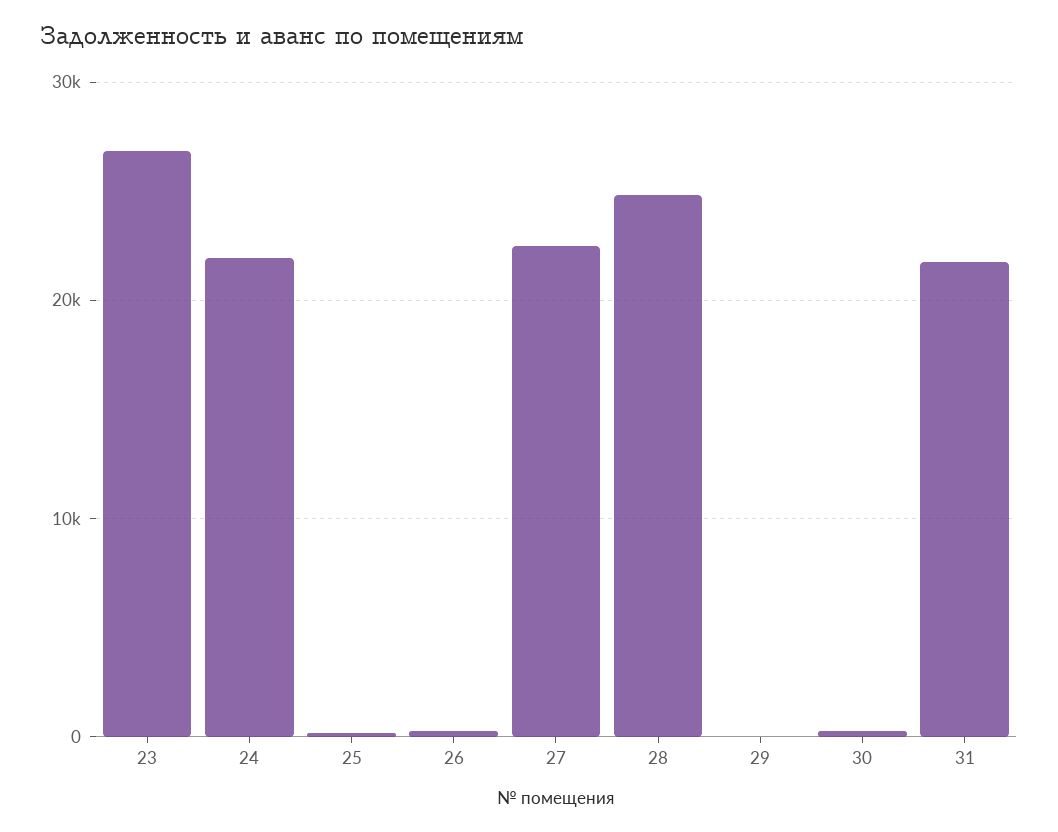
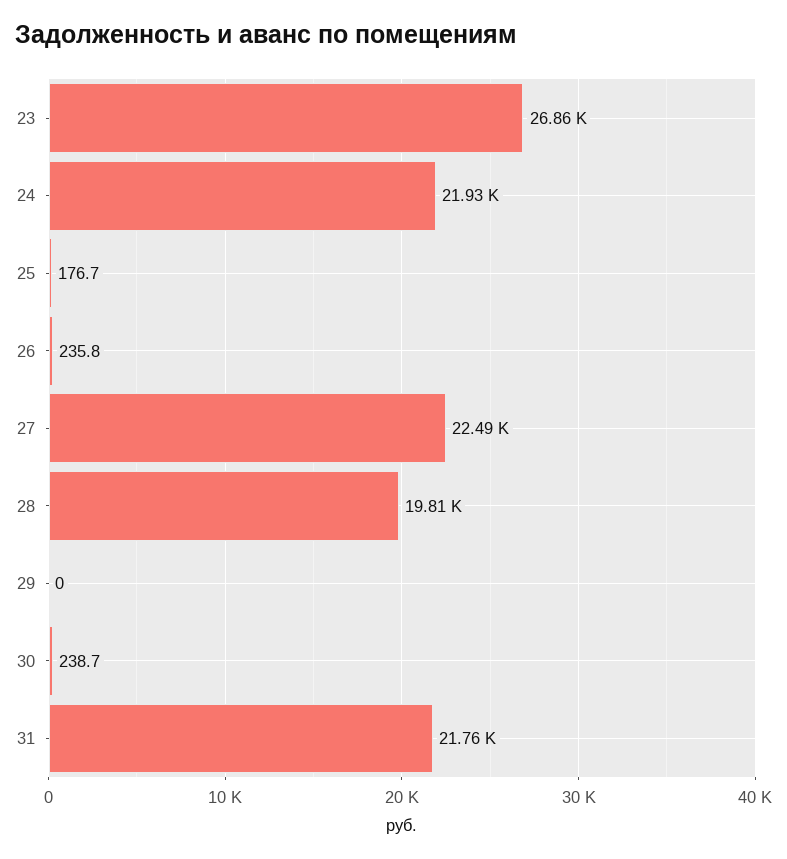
28: 25000 -> 19810

